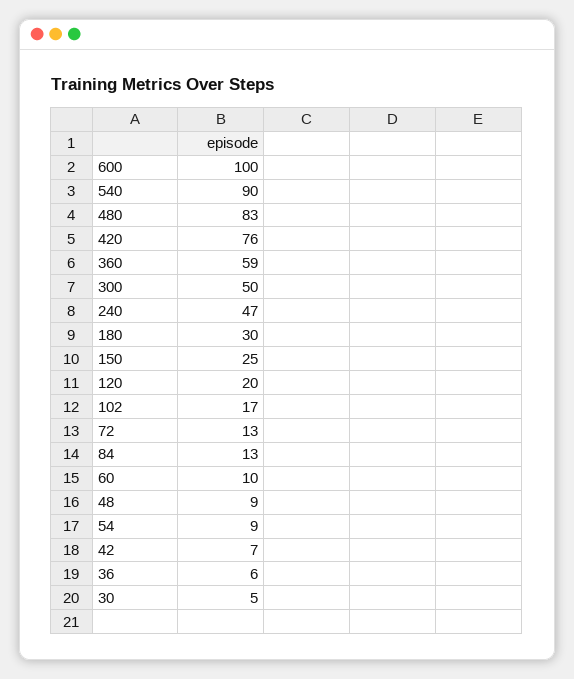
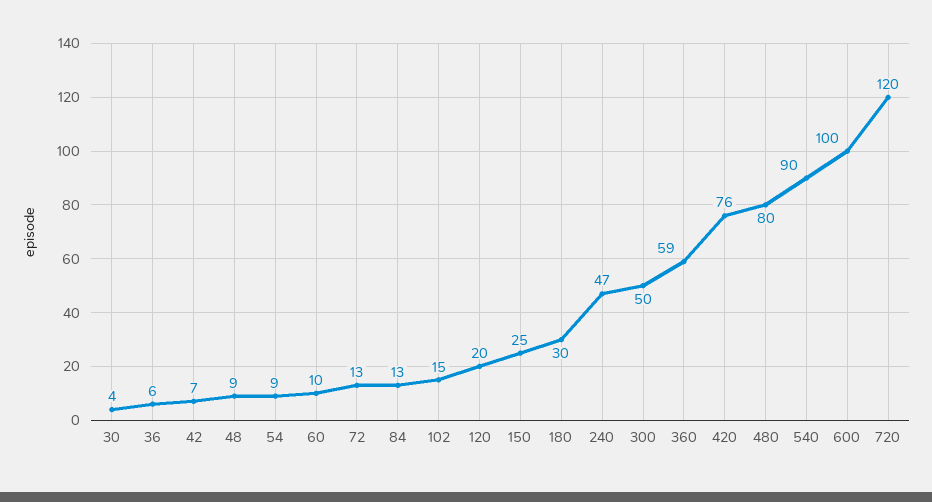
480: 83 -> 80
102: 17 -> 15
30: 5 -> 4
720: none -> 120

